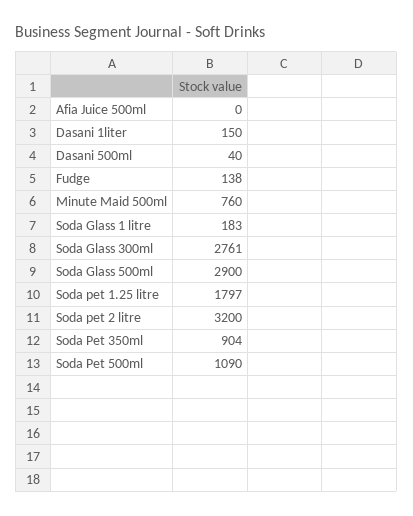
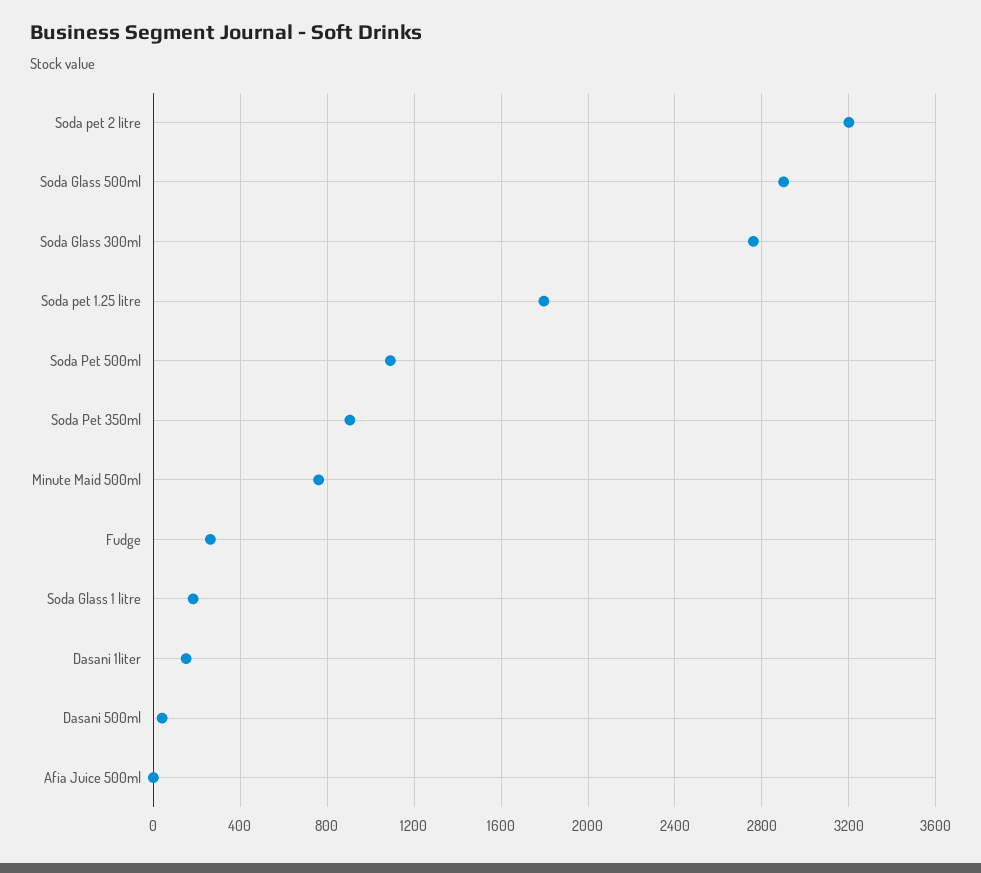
Fudge: 138 -> 250

